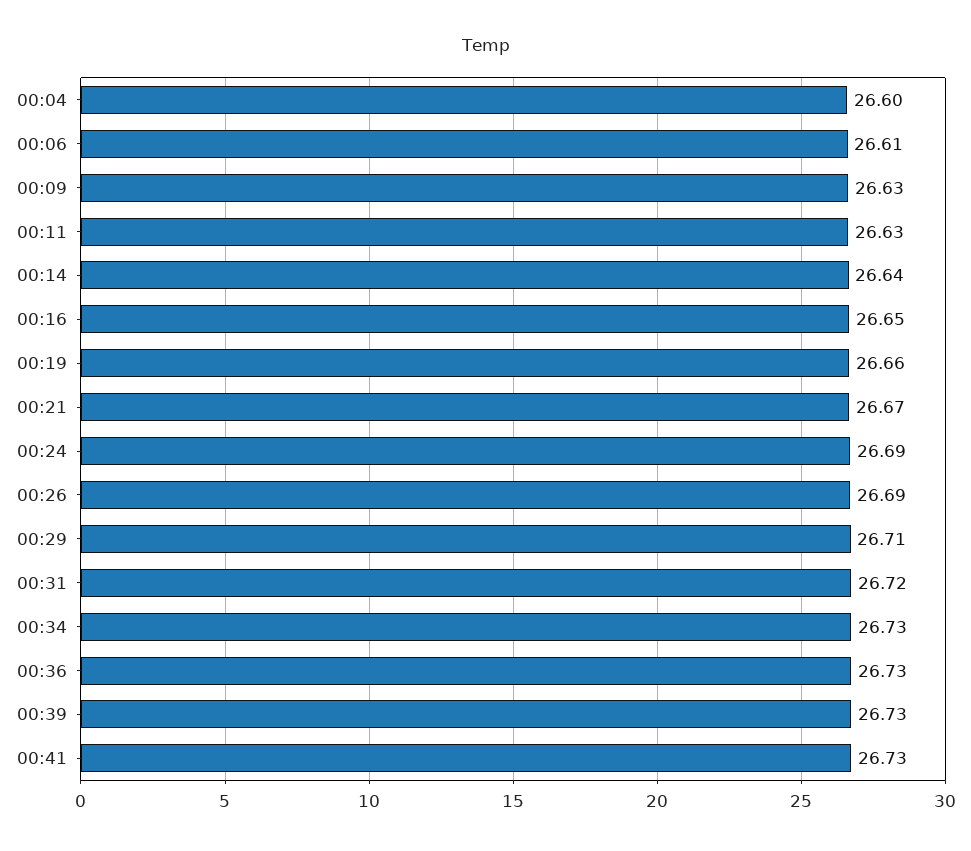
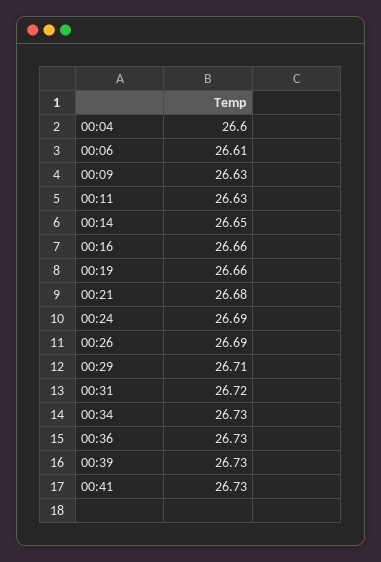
00:14: 26.64 -> 26.65
00:16: 26.65 -> 26.66
00:21: 26.67 -> 26.68

